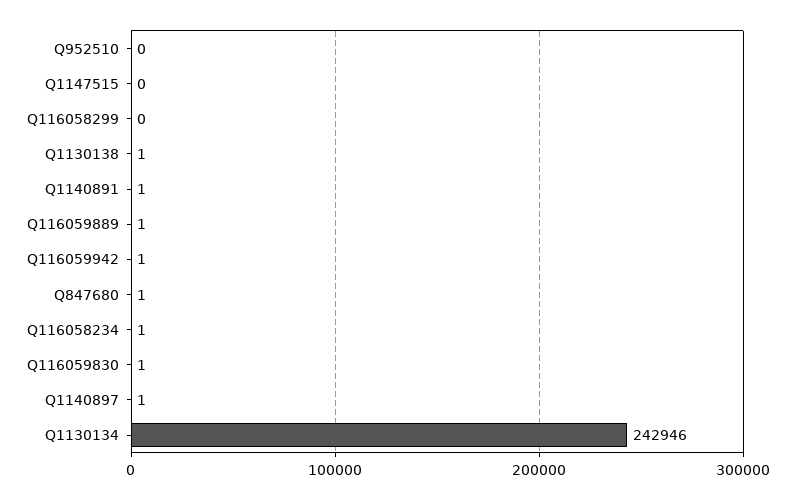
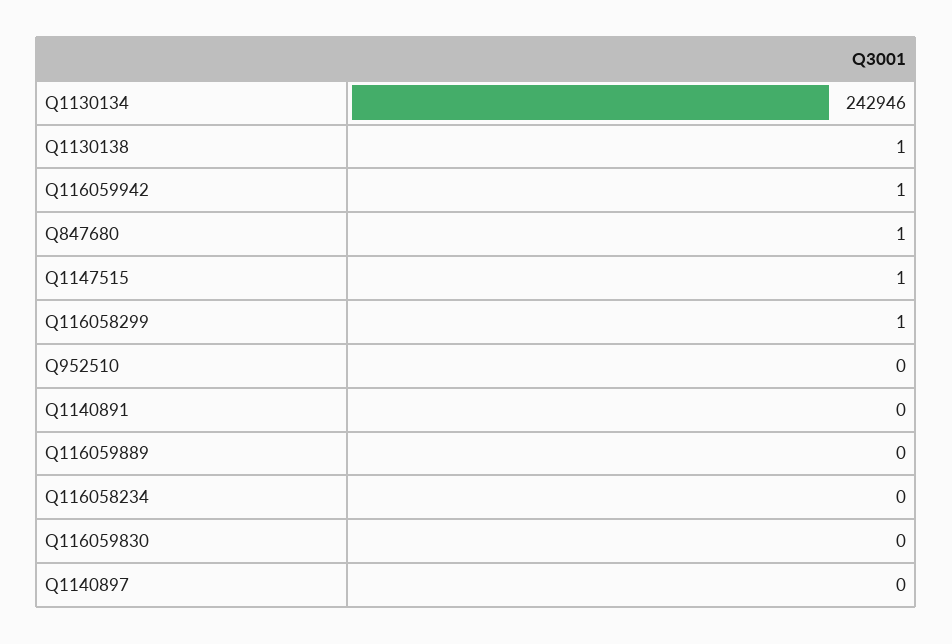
Q1147515: 0 -> 1
Q116058299: 0 -> 1
Q1140891: 1 -> 0
Q116059889: 1 -> 0
Q116058234: 1 -> 0
Q116059830: 1 -> 0
Q1140897: 1 -> 0

